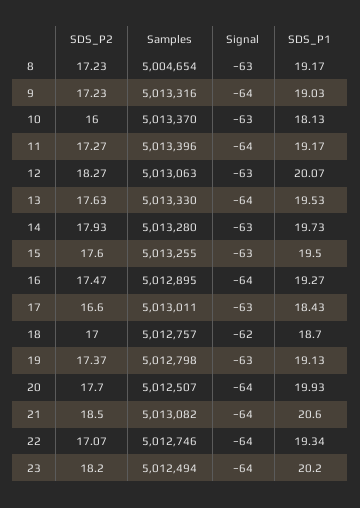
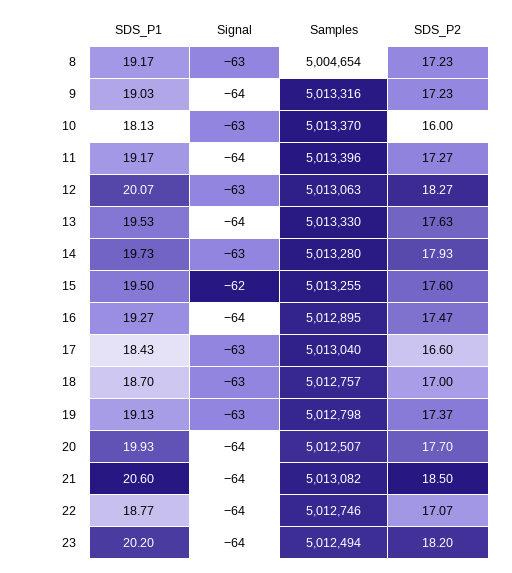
Signal, 15: -63 -> -62
Samples, 17: 5013011 -> 5013040
Signal, 18: -62 -> -63
SDS_P1, 22: 19.34 -> 18.77

